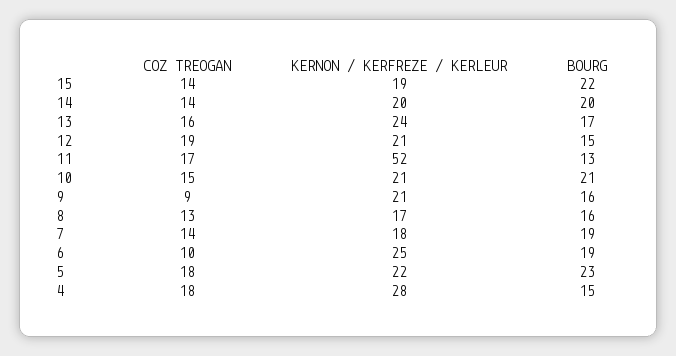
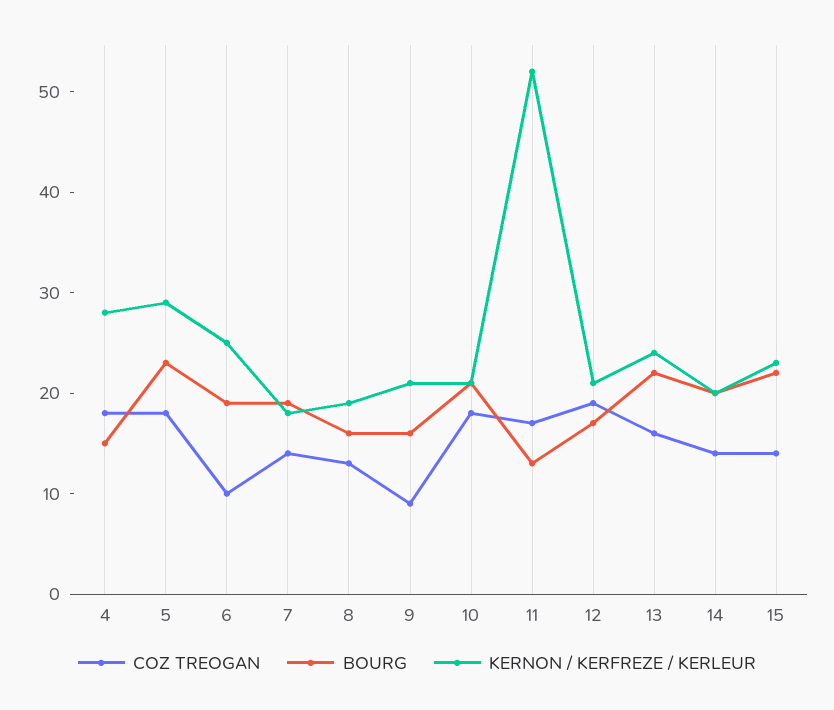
KERNON / KERFREZE / KERLEUR, 15: 19 -> 23
BOURG, 13: 17 -> 22
BOURG, 12: 15 -> 17
COZ TREOGAN, 10: 15 -> 18
KERNON / KERFREZE / KERLEUR, 8: 17 -> 19
KERNON / KERFREZE / KERLEUR, 5: 22 -> 29

